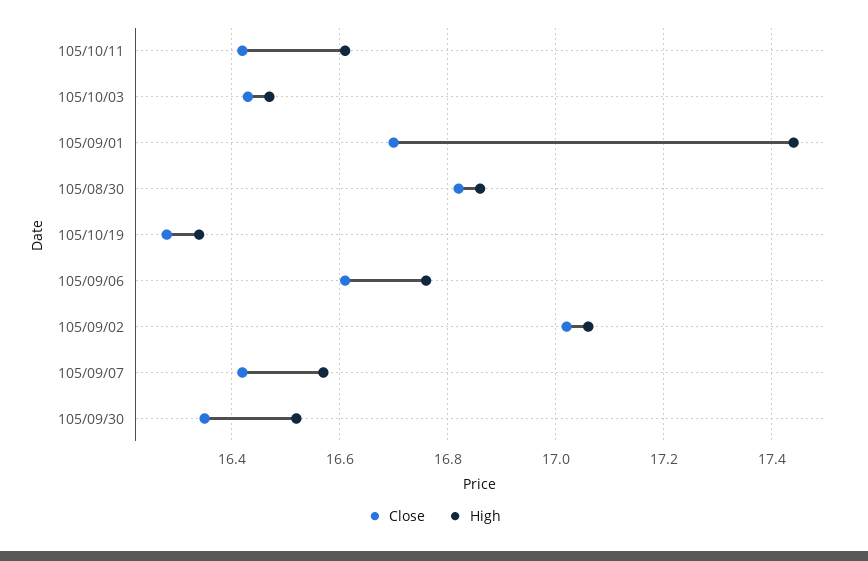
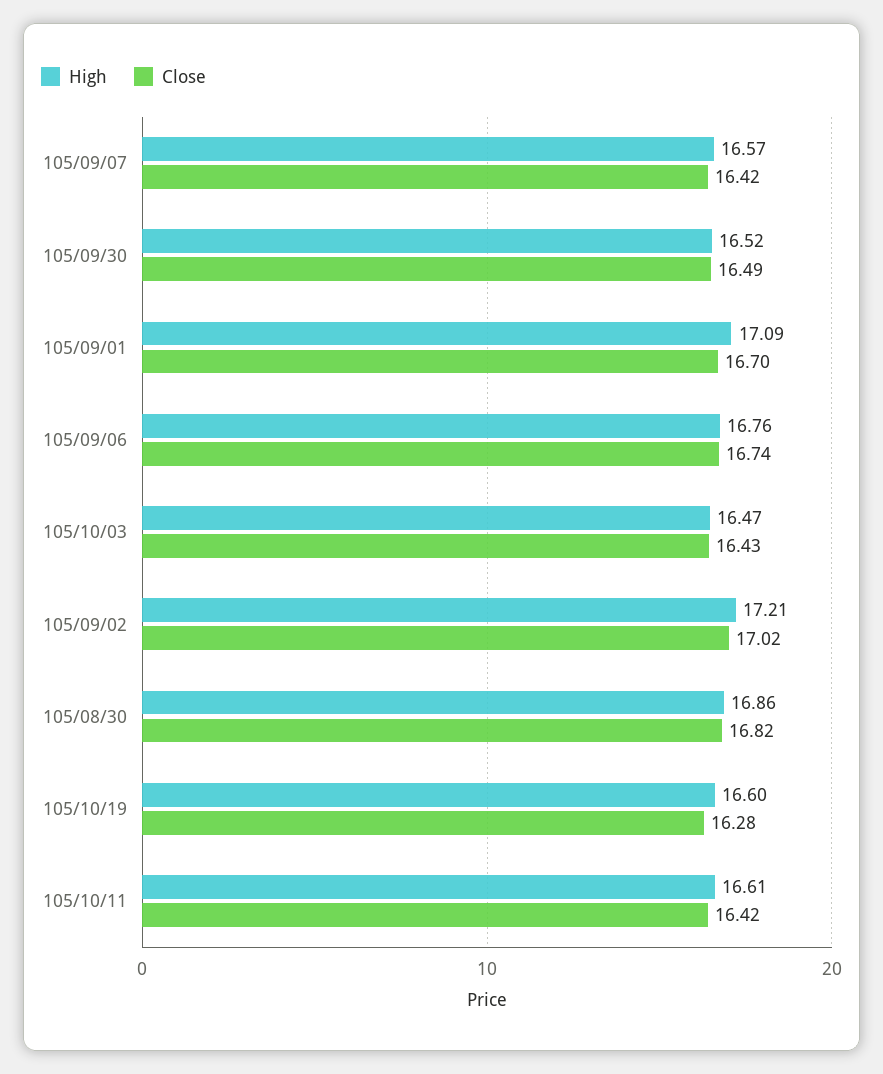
High, 105/09/01: 17.45 -> 17.09
High, 105/10/19: 16.35 -> 16.6
Close, 105/09/06: 16.6 -> 16.74
High, 105/09/02: 17.05 -> 17.21
Close, 105/09/30: 16.35 -> 16.49

